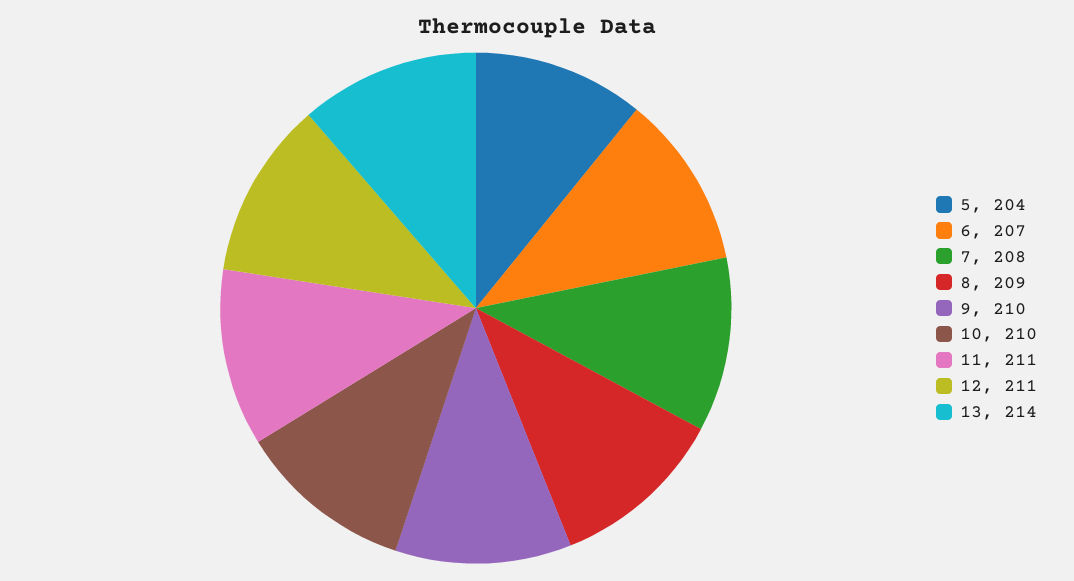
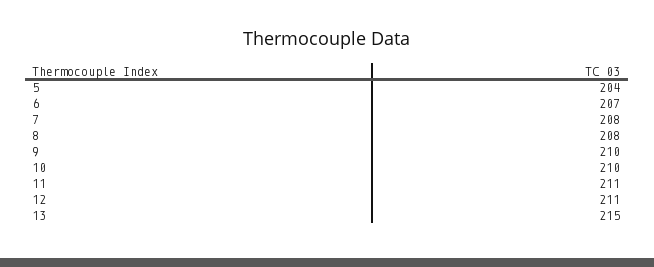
8: 209 -> 208
13: 214 -> 215

